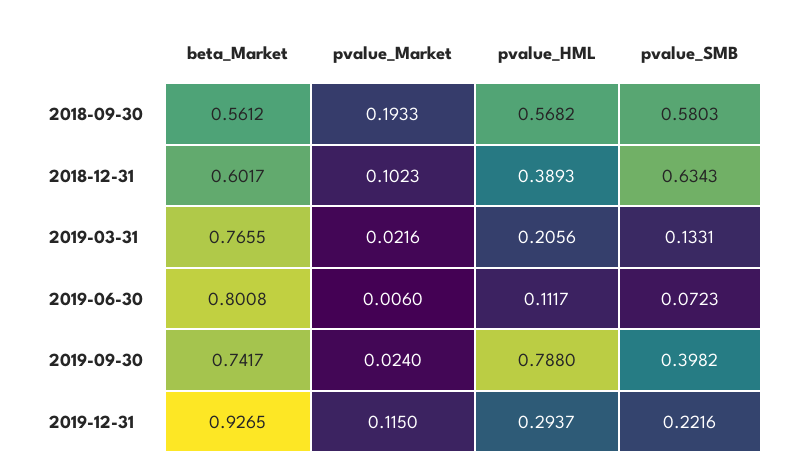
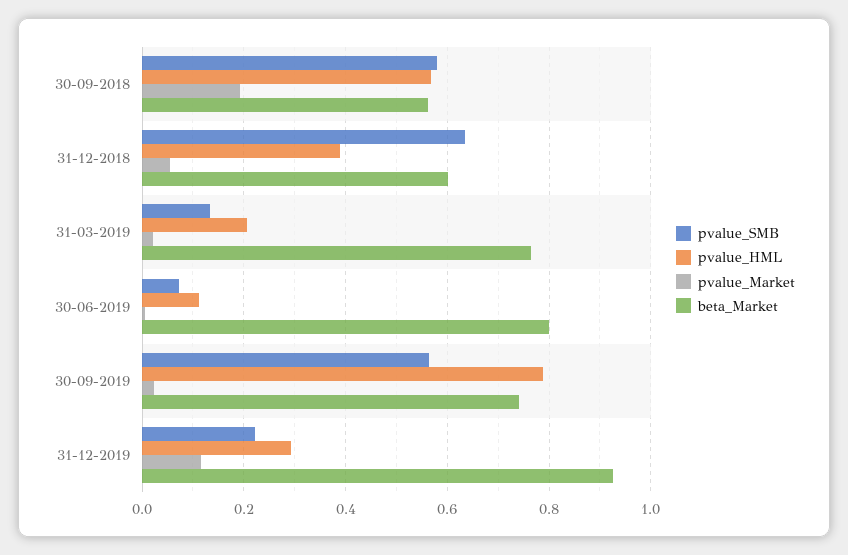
pvalue_Market, 2018-12-31: 0.1023 -> 0.06
pvalue_SMB, 2019-09-30: 0.3982 -> 0.56

